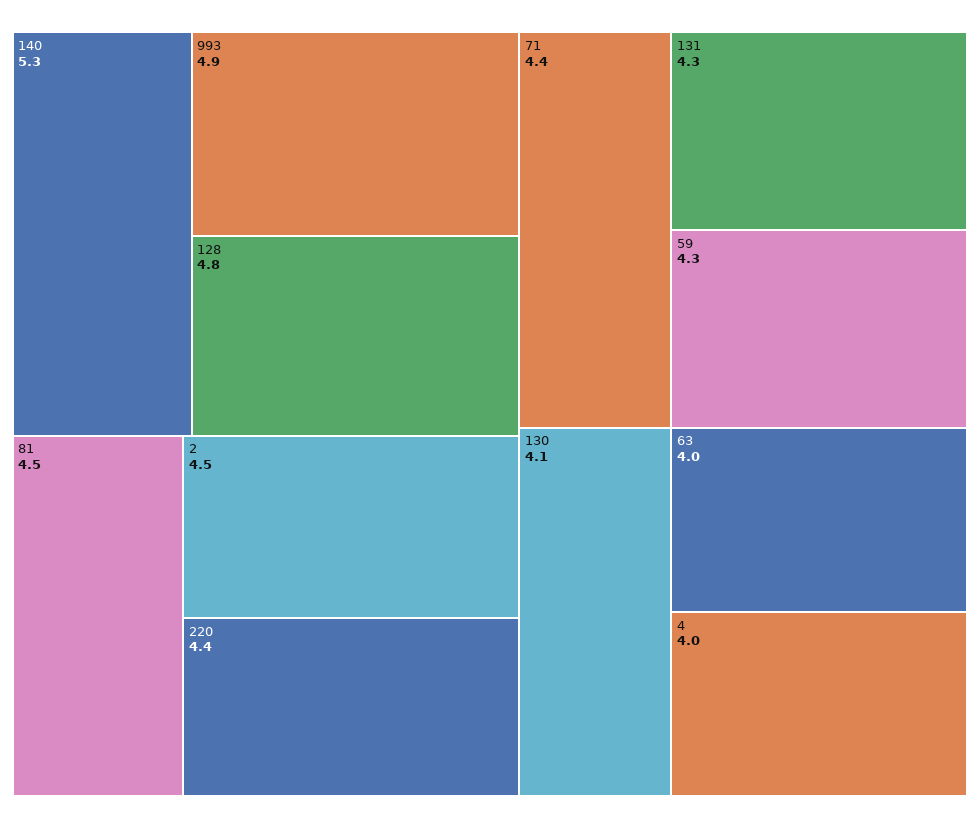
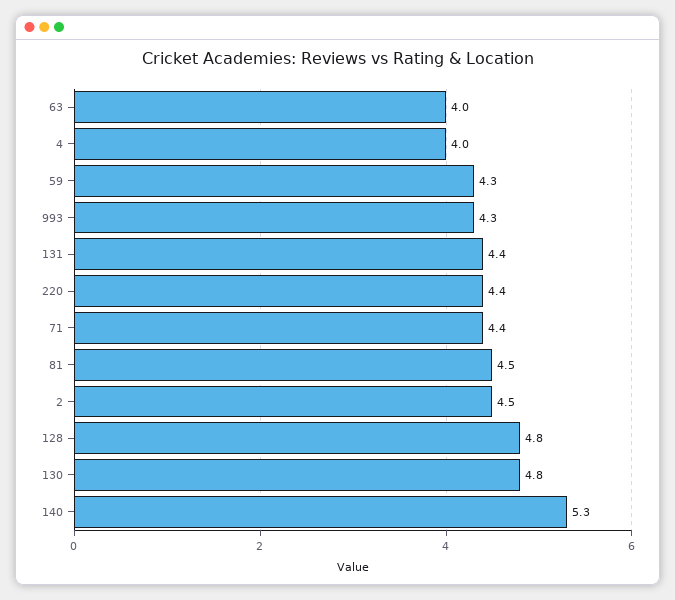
993: 4.9 -> 4.3
131: 4.3 -> 4.4
130: 4.1 -> 4.8

